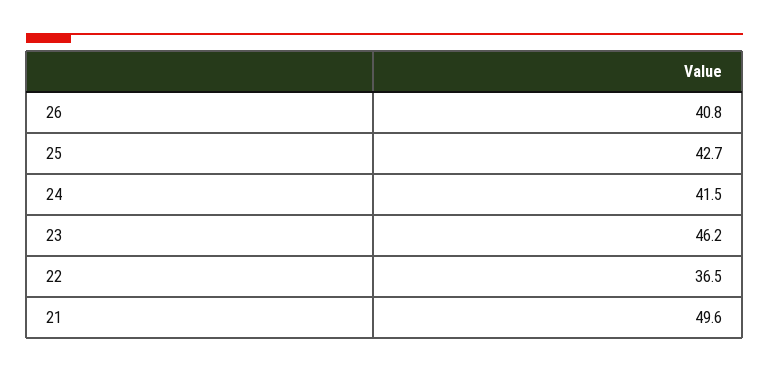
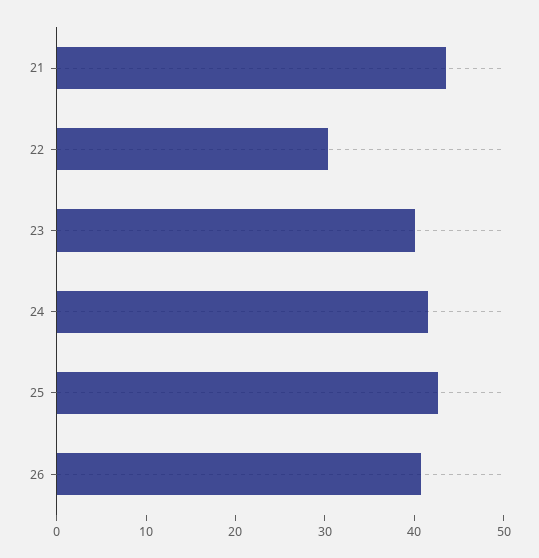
23: 46.2 -> 40
22: 36.5 -> 30
21: 49.6 -> 44

